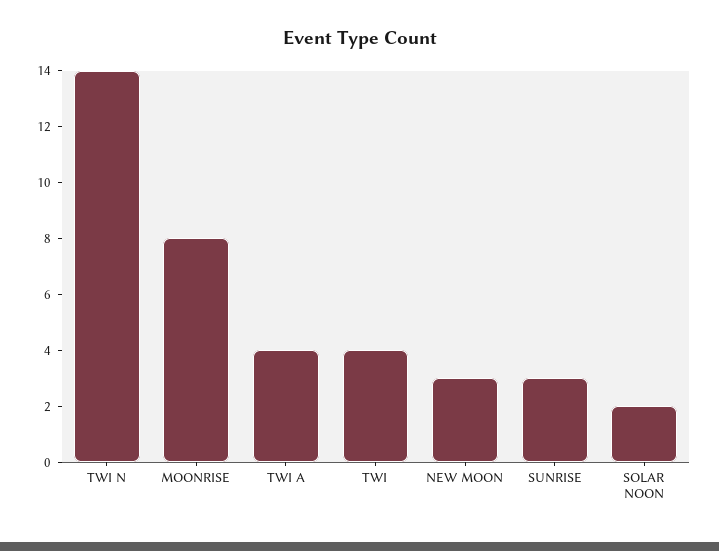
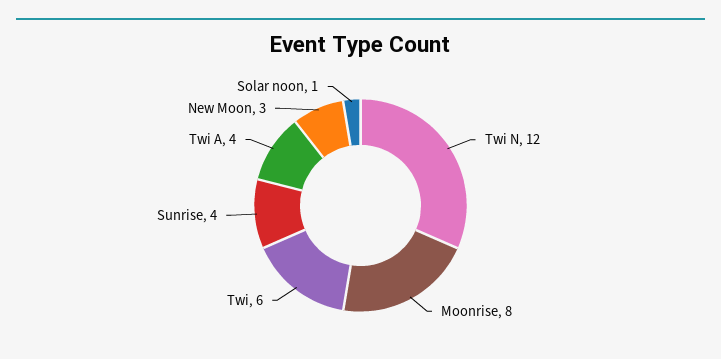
TWI N: 14 -> 12
TWI: 4 -> 6
SUNRISE: 3 -> 4
SOLAR NOON: 2 -> 1

